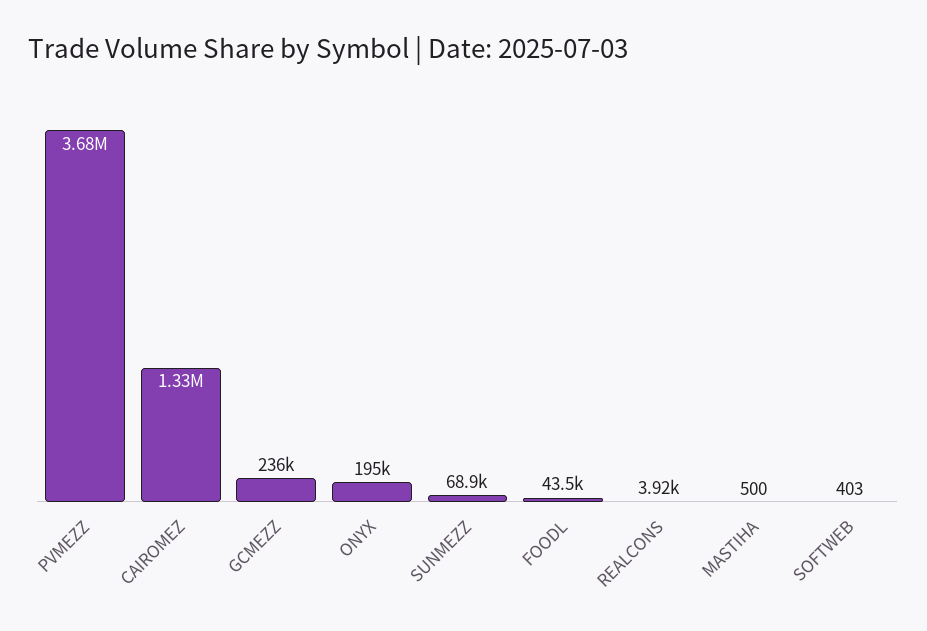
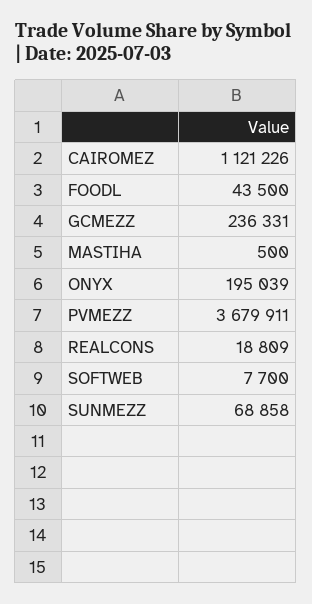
CAIROMEZ: 1330000 -> 1121226
REALCONS: 3920 -> 18809
SOFTWEB: 403 -> 7700

